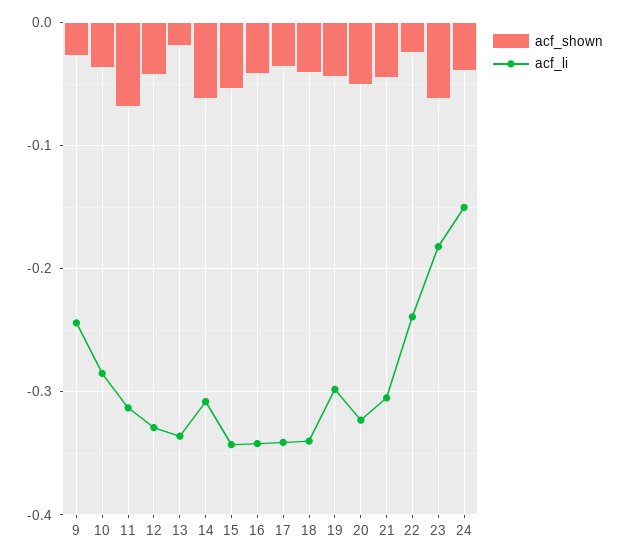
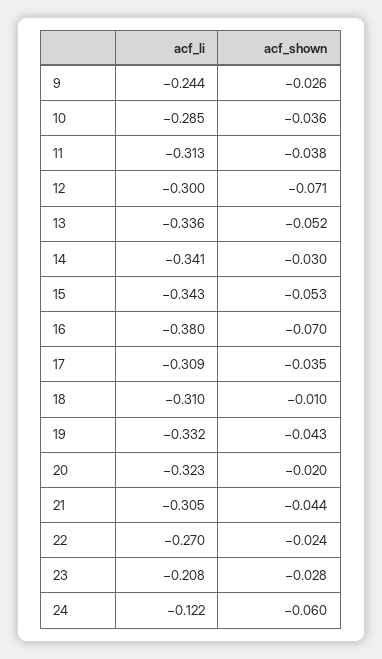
acf_shown, 11: -0.07 -> -0.038
acf_shown, 12: -0.04 -> -0.071
acf_li, 12: -0.33 -> -0.3
acf_shown, 13: -0.02 -> -0.052
acf_shown, 14: -0.06 -> -0.03
acf_li, 14: -0.31 -> -0.341
acf_shown, 16: -0.04 -> -0.07
acf_li, 16: -0.34 -> -0.38
acf_li, 17: -0.34 -> -0.309
acf_shown, 18: -0.04 -> -0.01
acf_li, 18: -0.34 -> -0.31
acf_li, 19: -0.3 -> -0.332
acf_shown, 20: -0.05 -> -0.02
acf_li, 22: -0.24 -> -0.27
acf_shown, 23: -0.06 -> -0.028
acf_li, 23: -0.18 -> -0.208
acf_shown, 24: -0.04 -> -0.06
acf_li, 24: -0.15 -> -0.122

